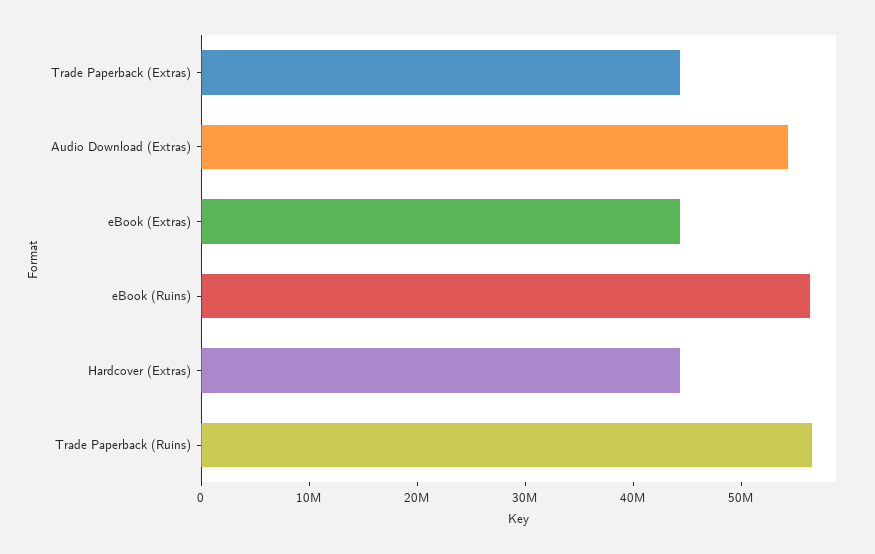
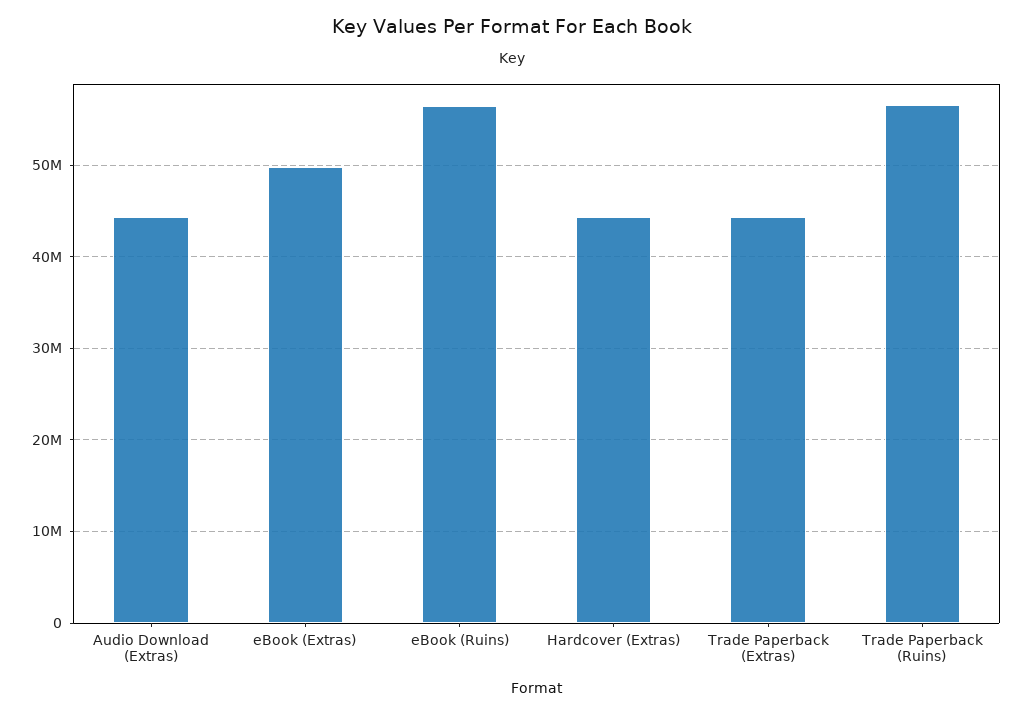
Audio Download (Extras): 54000000 -> 44000000
eBook (Extras): 44000000 -> 50000000

